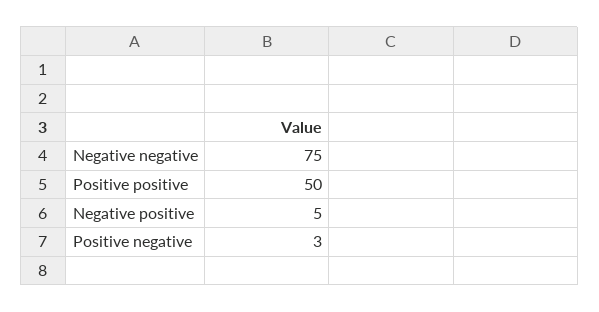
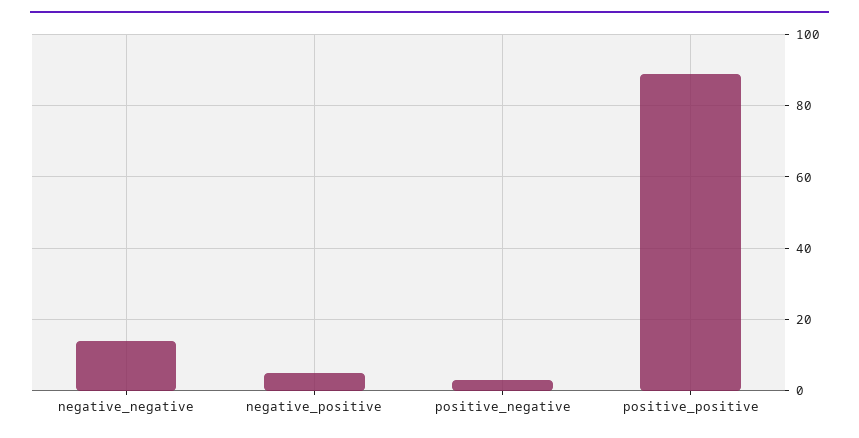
Negative negative: 75 -> 15
Positive positive: 50 -> 90

